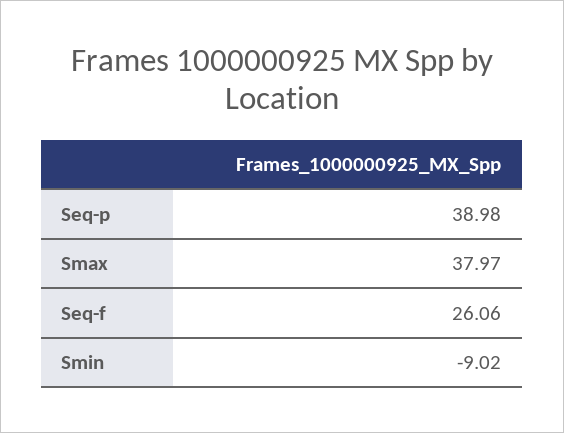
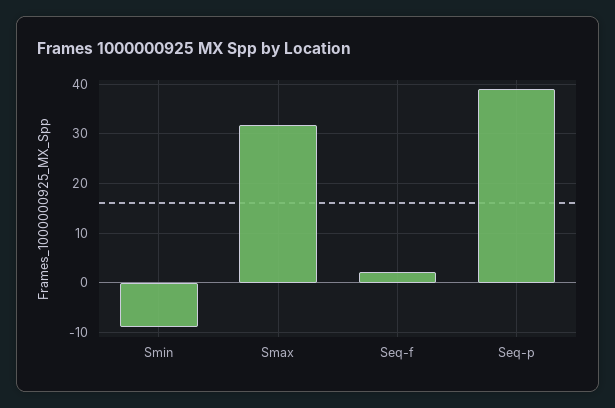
Smax: 37.97 -> 32
Seq-f: 26.06 -> 2

